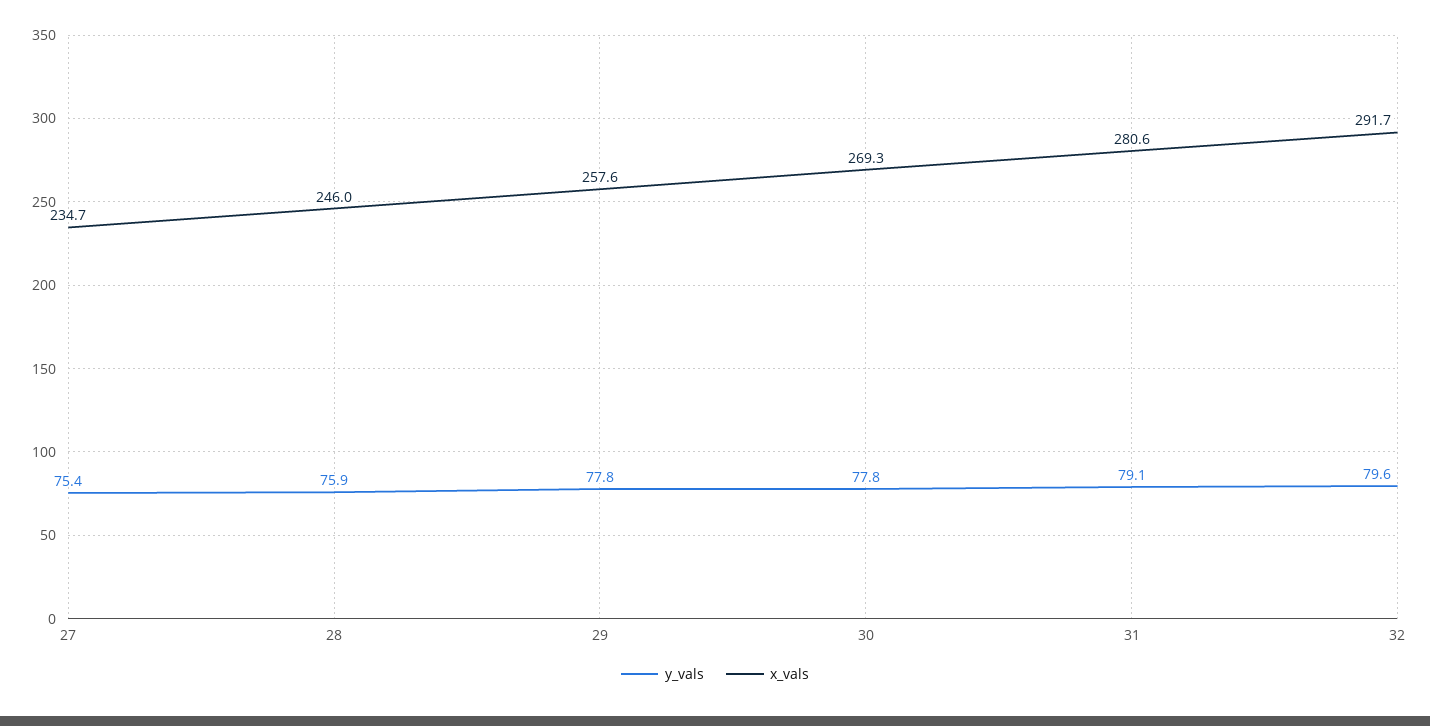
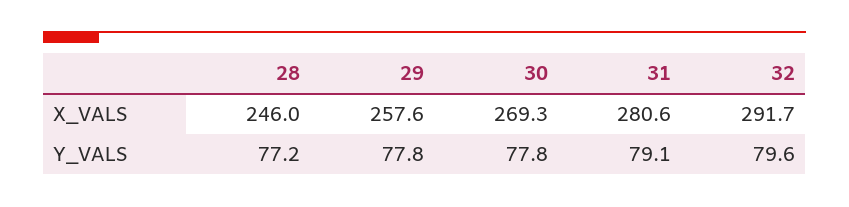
y_vals, 27: 75.4 -> none
x_vals, 27: 234.7 -> none
y_vals, 28: 75.9 -> 77.2

